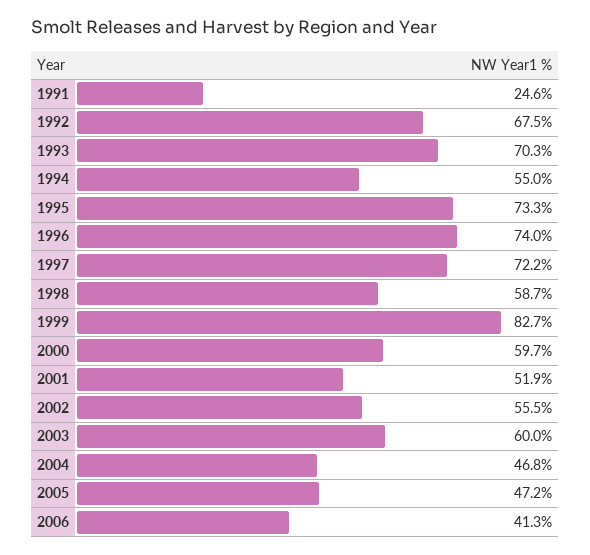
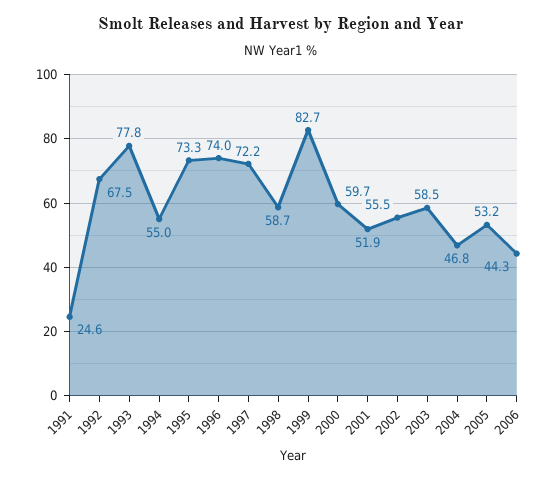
1993: 70.3 -> 77.8
2003: 60 -> 58.5
2005: 47.2 -> 53.2
2006: 41.3 -> 44.3

